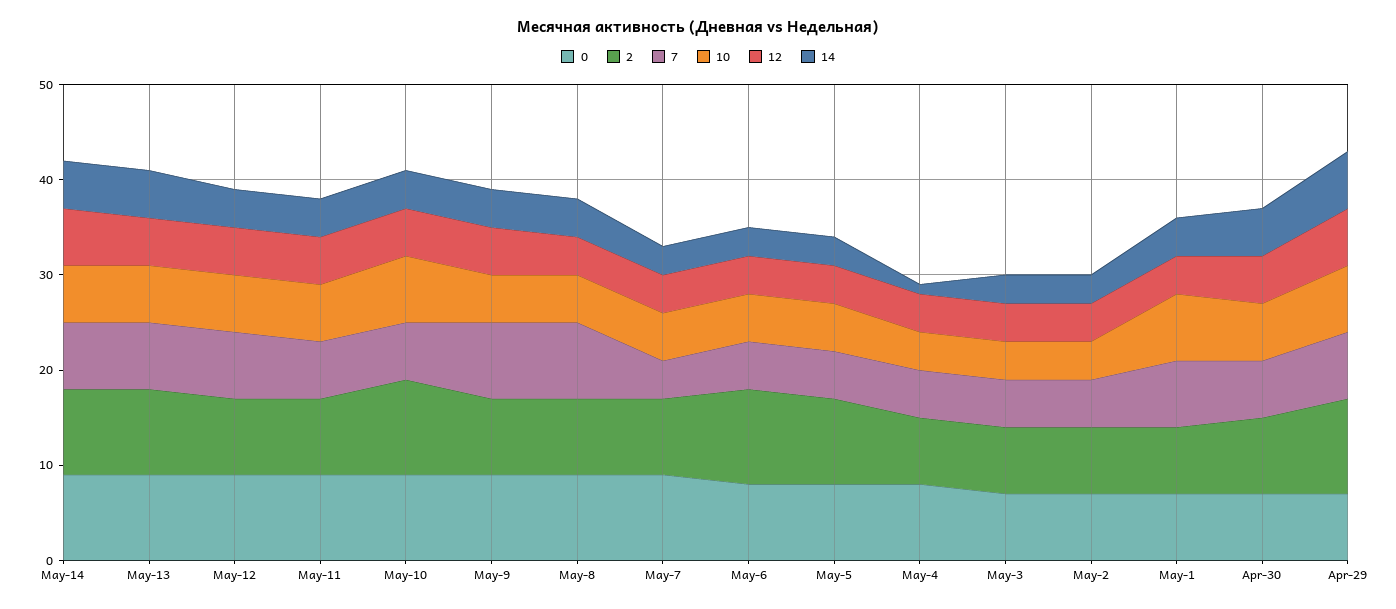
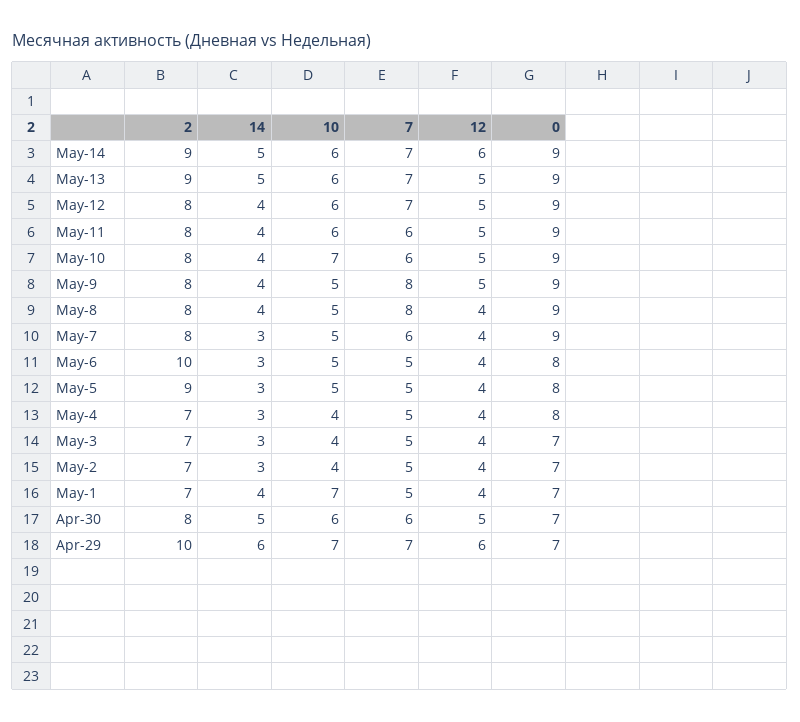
2, May-10: 10 -> 8
7, May-7: 4 -> 6
14, May-4: 1 -> 3
7, May-1: 7 -> 5

